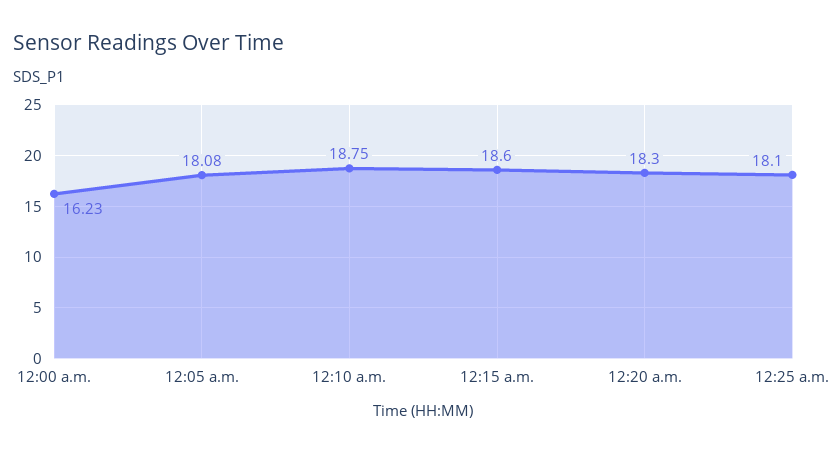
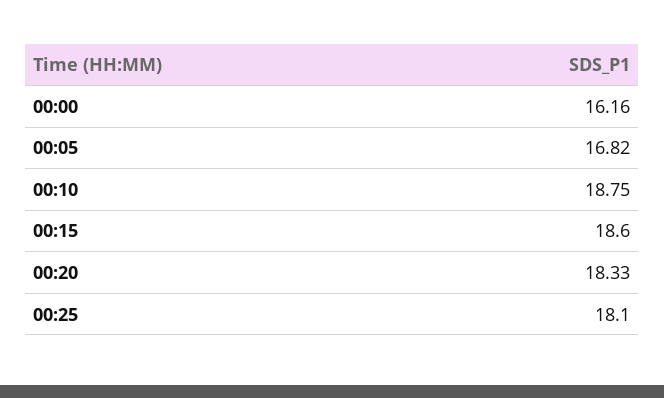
12:00 a.m.: 16.23 -> 16.16
12:05 a.m.: 18.08 -> 16.82
12:20 a.m.: 18.3 -> 18.33

